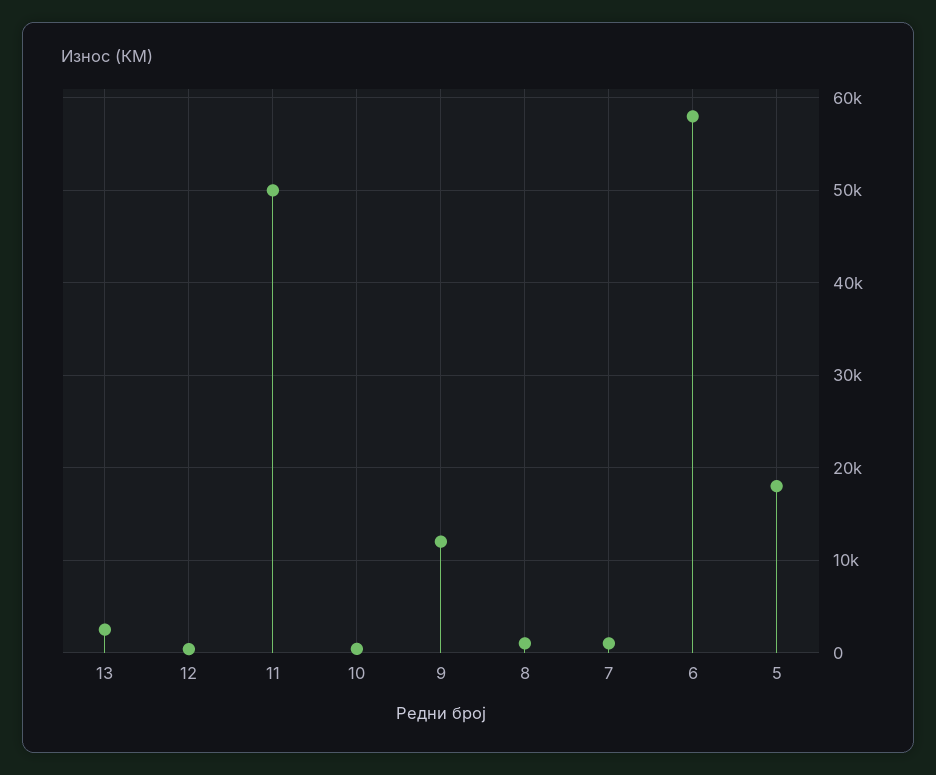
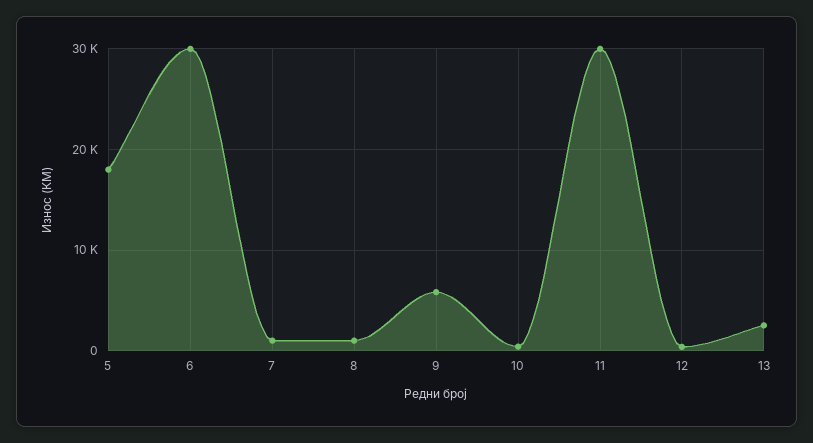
11: 50000 -> 30000
9: 12000 -> 6000
6: 58000 -> 30000

